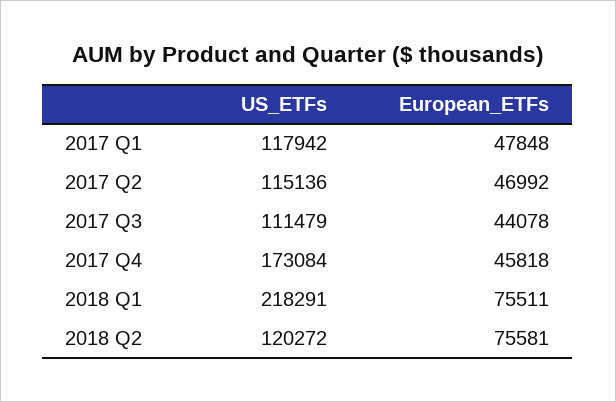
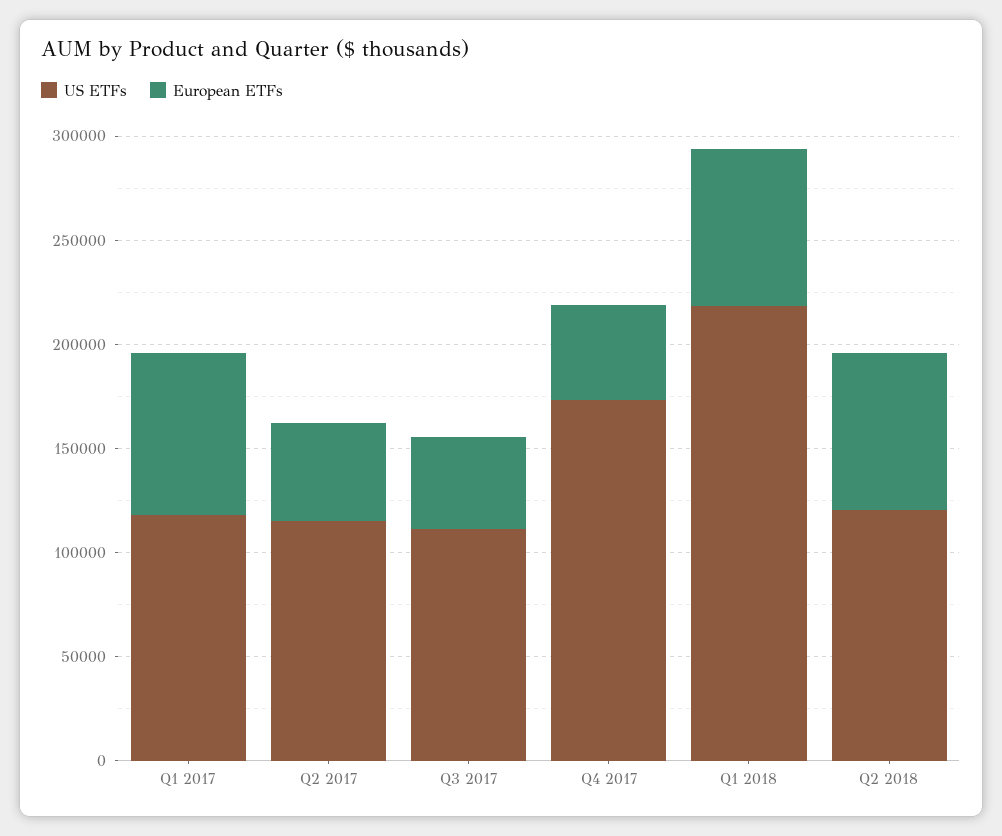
European_ETFs, 2017 Q1: 47848 -> 80000

